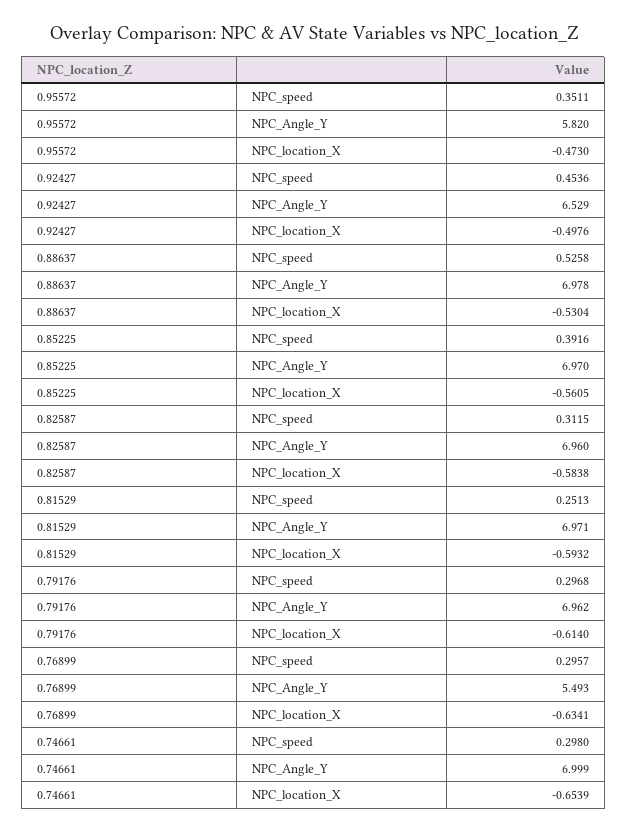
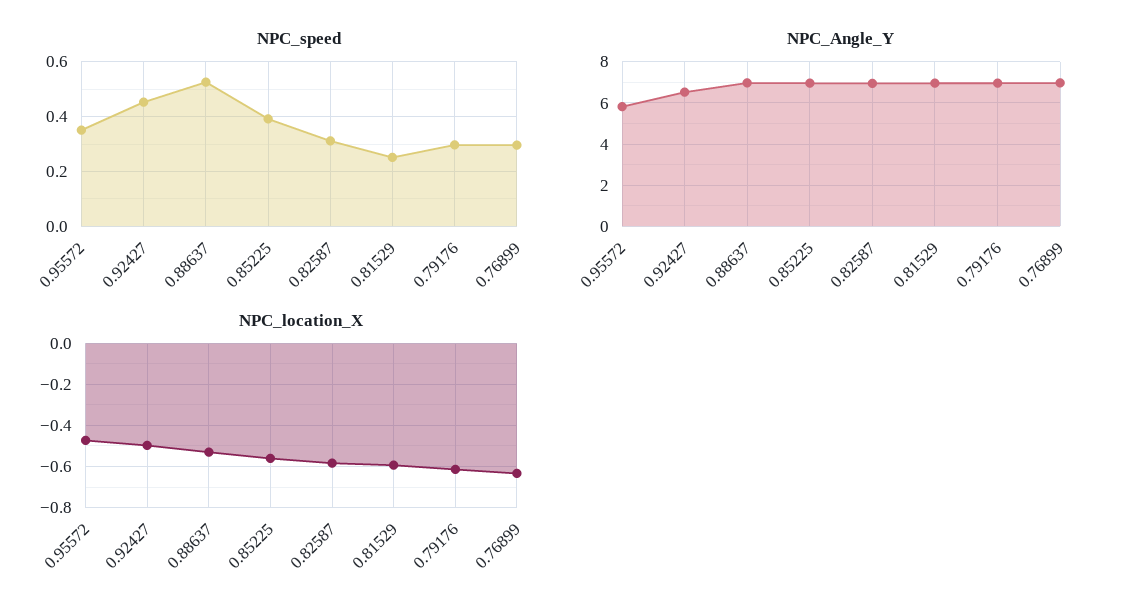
NPC_Angle_Y, 0.76899: 5.493 -> 7
NPC_speed, 0.74661: 0.298 -> none
NPC_Angle_Y, 0.74661: 6.999 -> none
NPC_location_X, 0.74661: -0.6539 -> none

